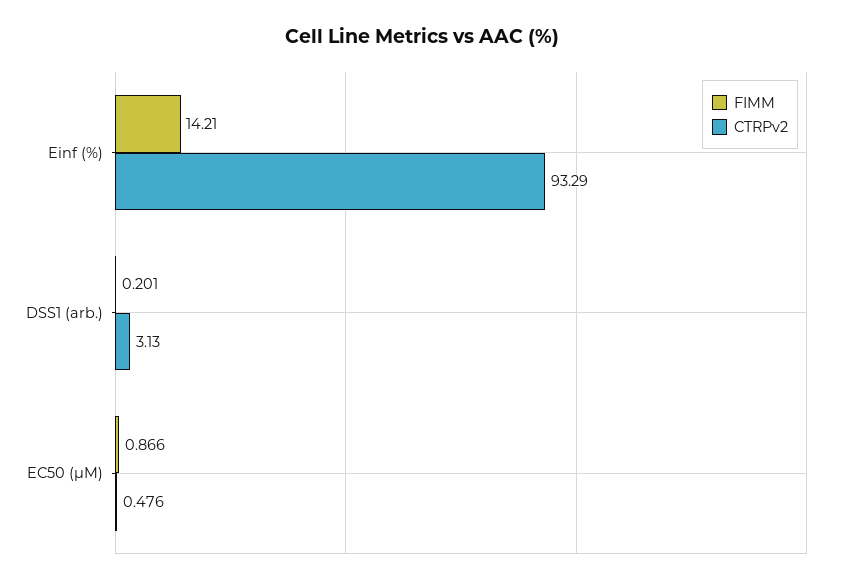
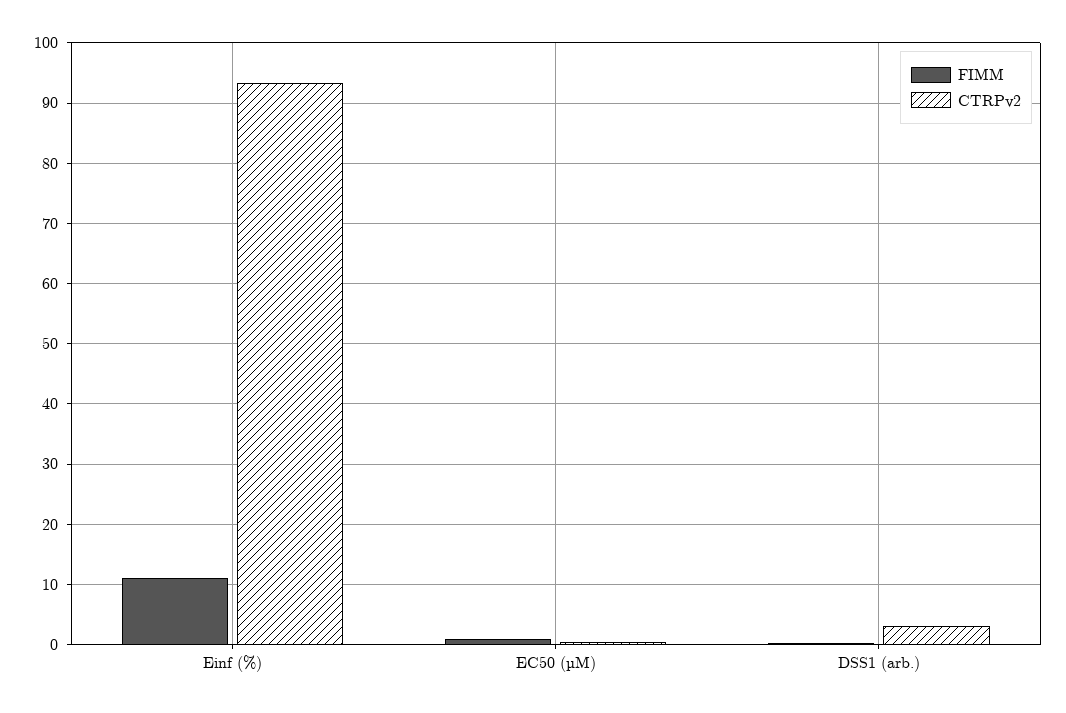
FIMM, Einf (%): 14.21 -> 11

